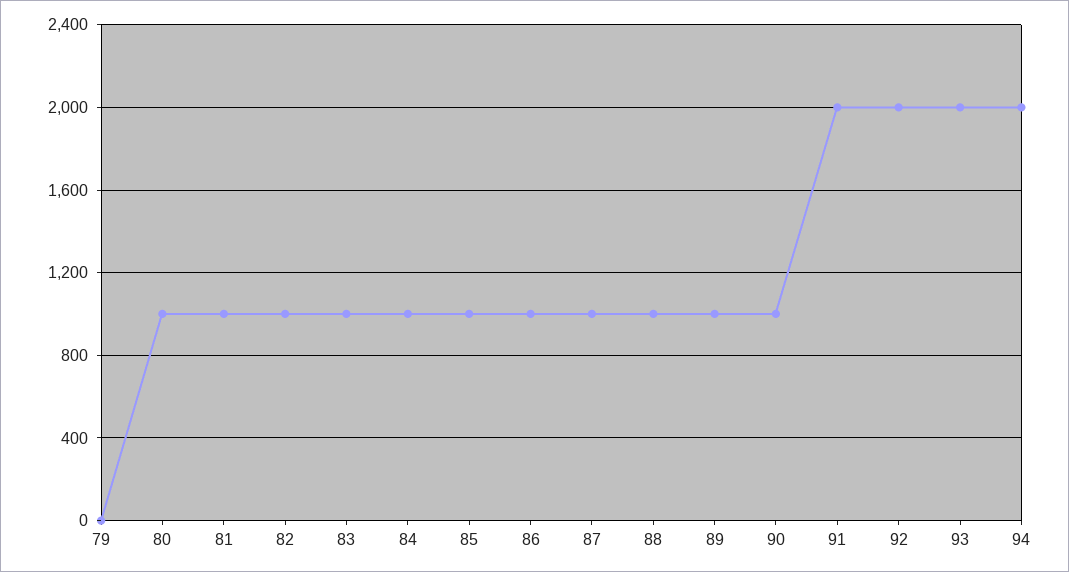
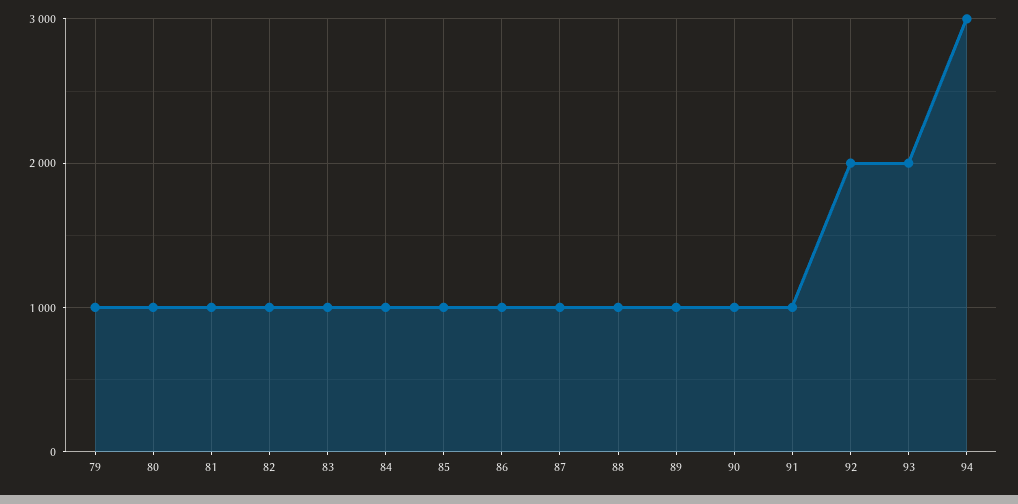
79: 0 -> 1000
91: 2000 -> 1000
94: 2000 -> 3000

